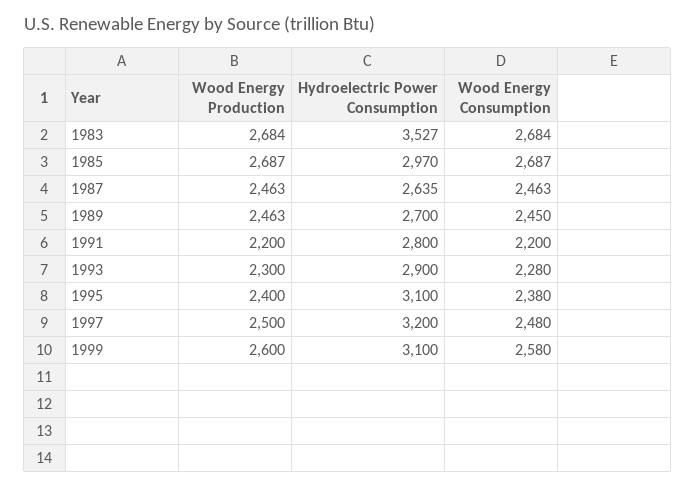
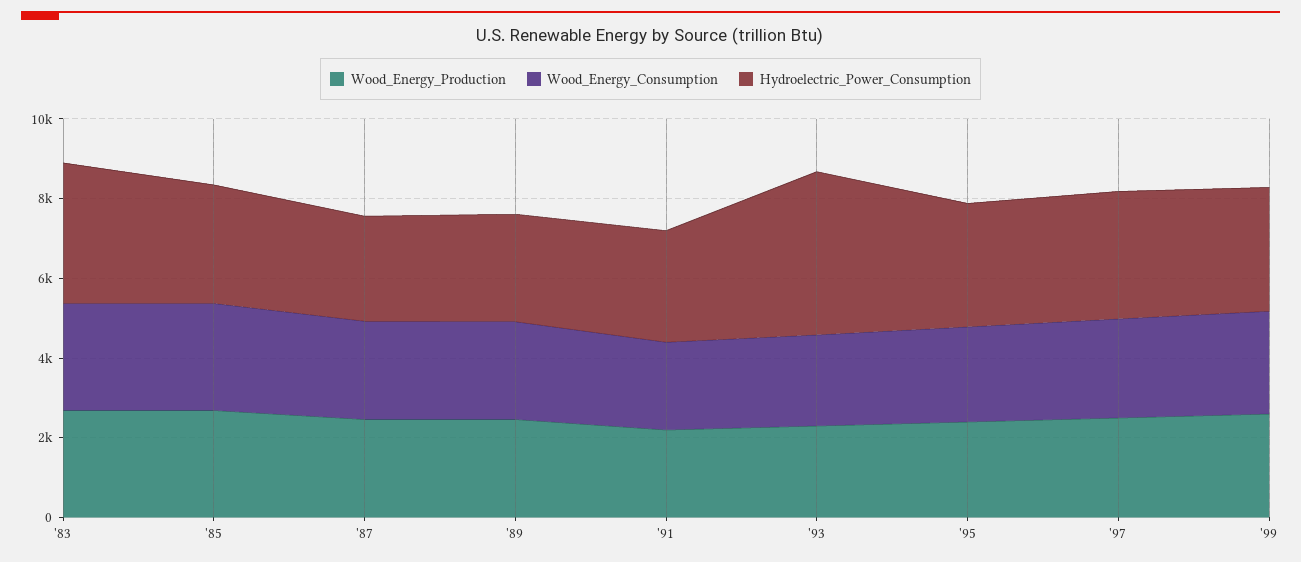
Hydroelectric Power Consumption, 1993: 2900 -> 4000

